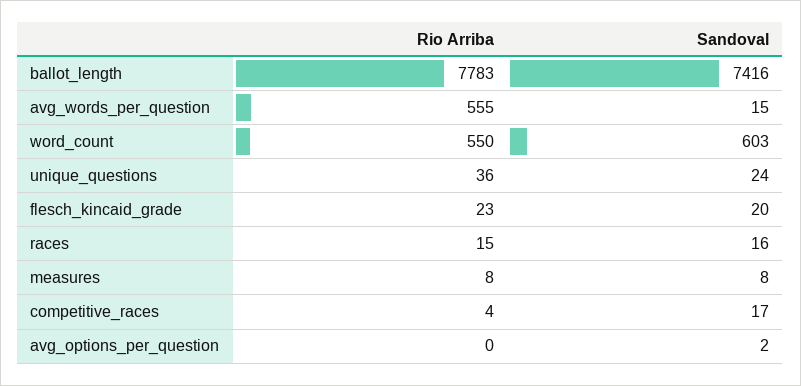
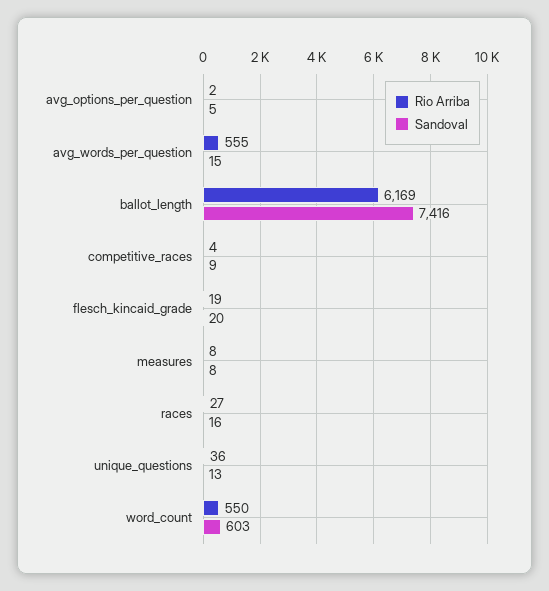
Rio Arriba, ballot_length: 7783 -> 6169
Sandoval, unique_questions: 24 -> 13
Rio Arriba, flesch_kincaid_grade: 23 -> 19
Rio Arriba, races: 15 -> 27
Sandoval, competitive_races: 17 -> 9
Rio Arriba, avg_options_per_question: 0 -> 2
Sandoval, avg_options_per_question: 2 -> 5

